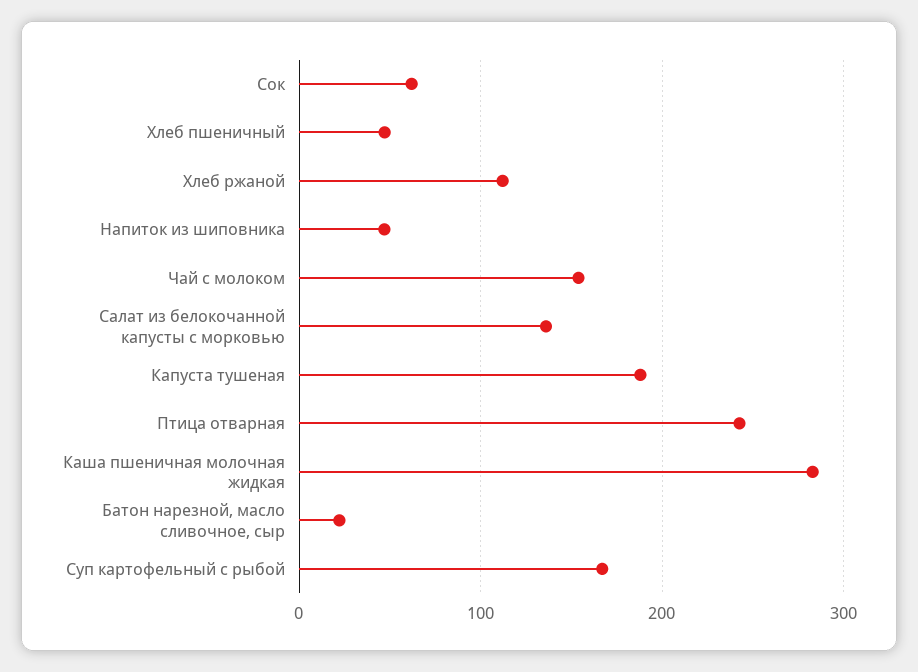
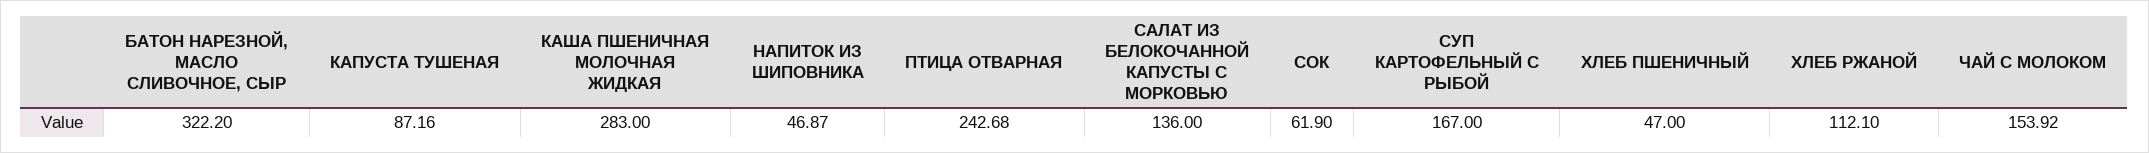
Капуста тушеная: 190 -> 87.16
Батон нарезной, масло сливочное, сыр: 20 -> 322.2

